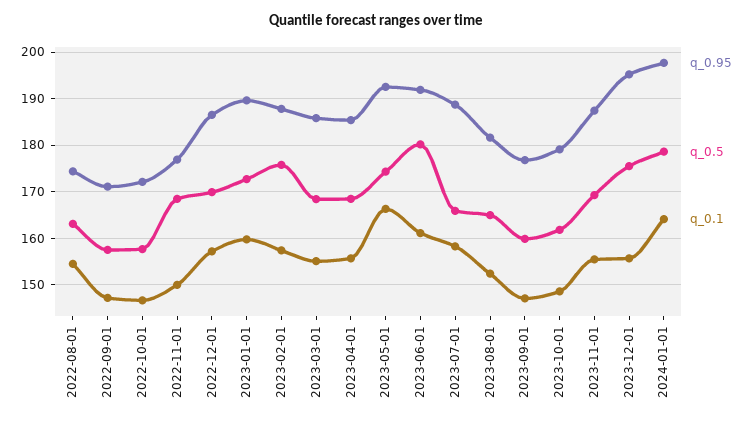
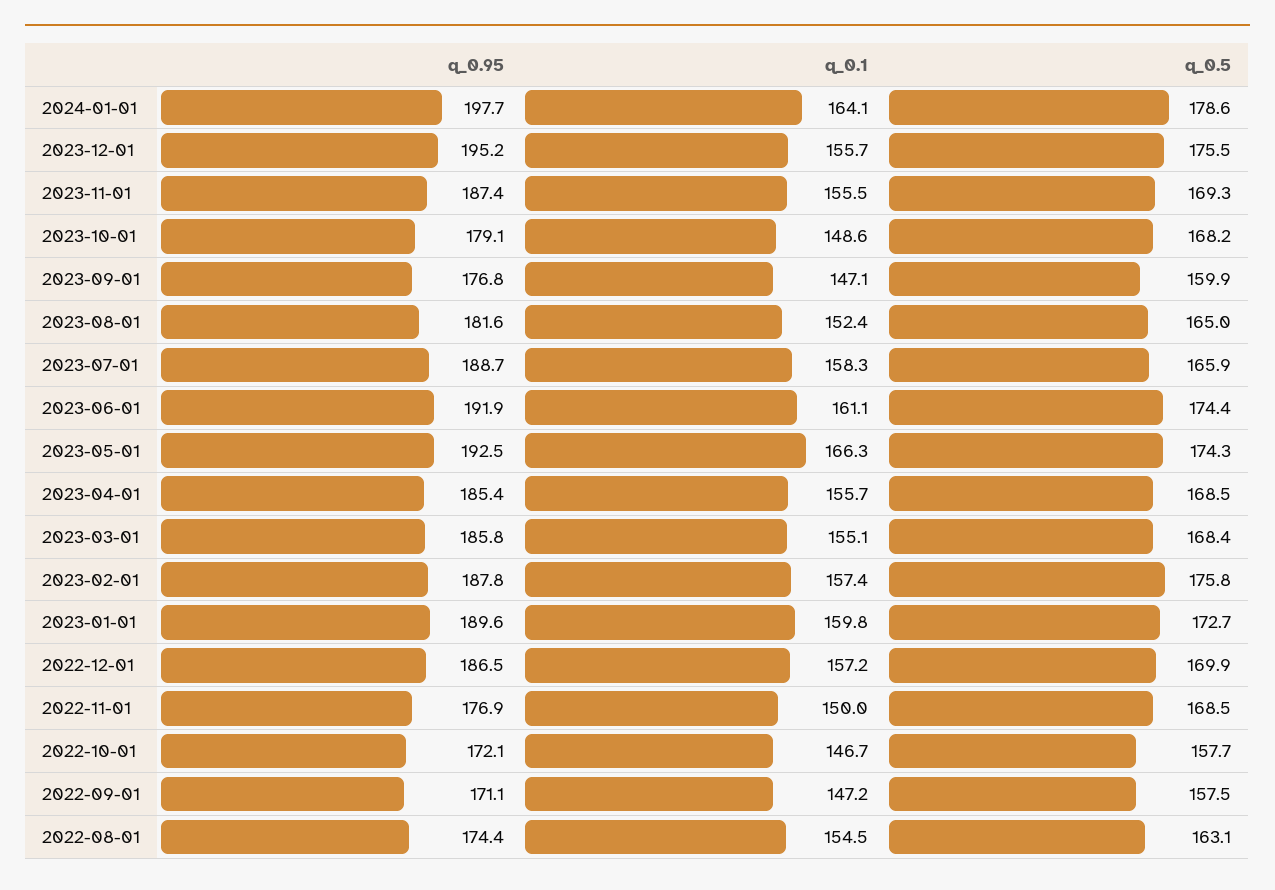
q_0.5, 2023-06-01: 180 -> 174.4
q_0.5, 2023-10-01: 162 -> 168.2

